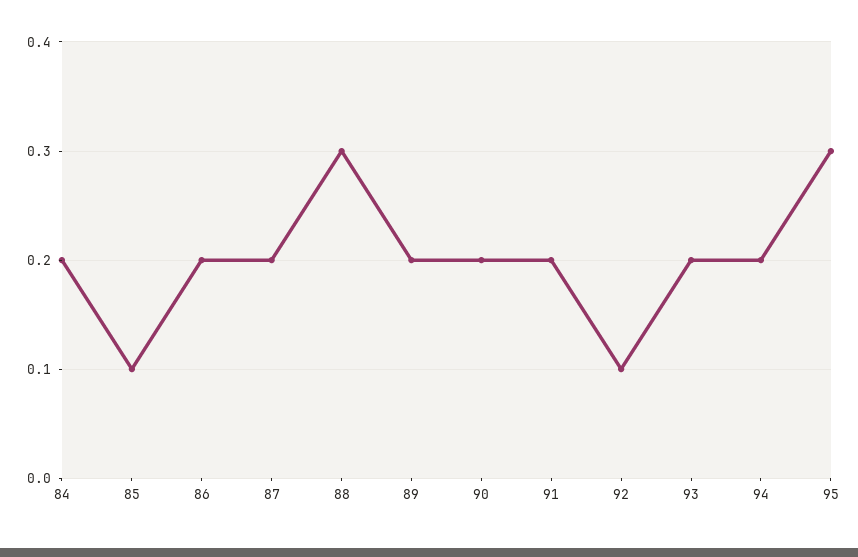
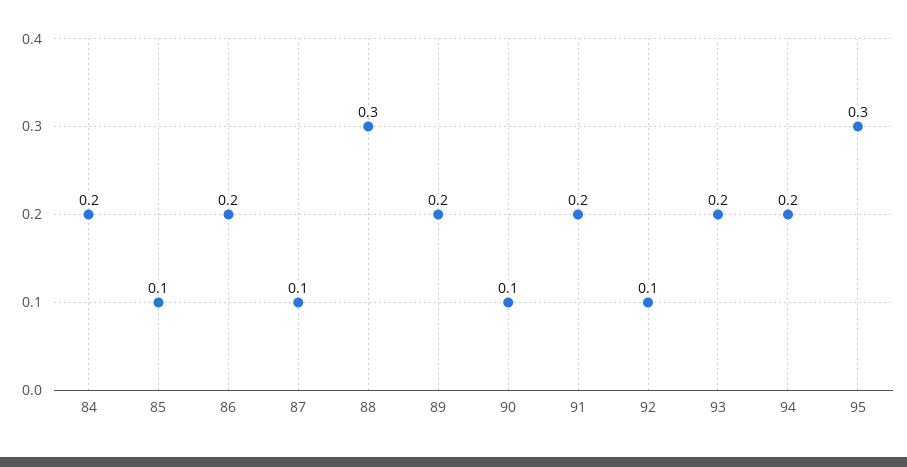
87: 0.2 -> 0.1
90: 0.2 -> 0.1

